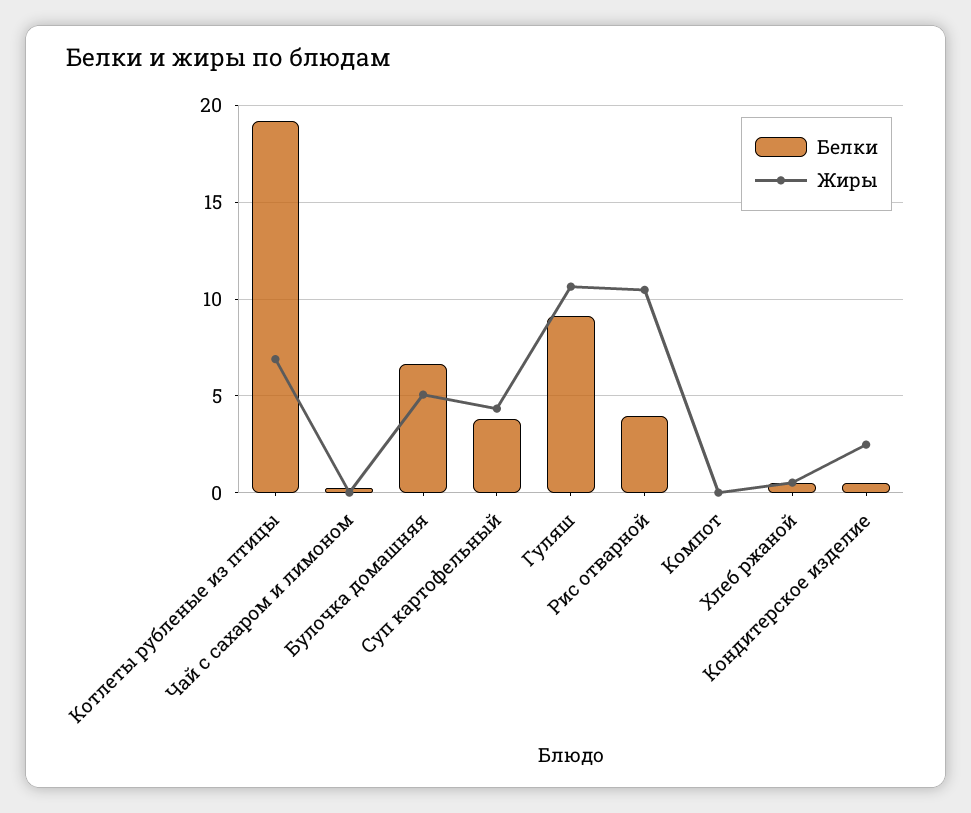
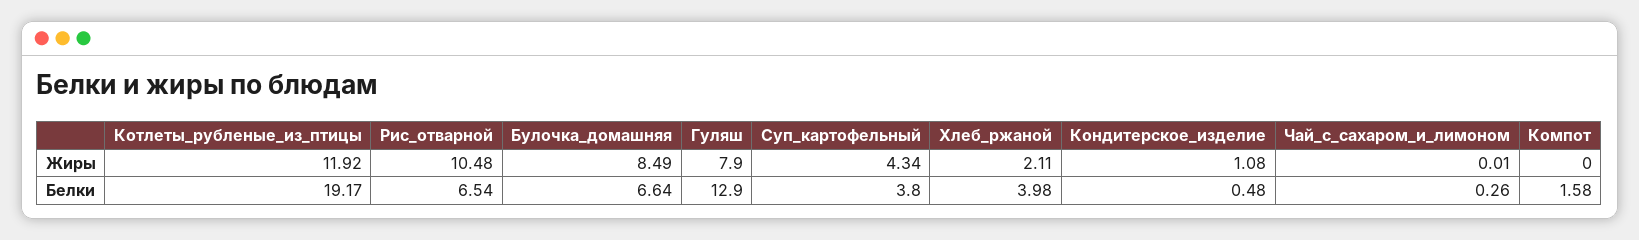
Жиры, Котлеты рубленые из птицы: 7 -> 11.92
Жиры, Булочка домашняя: 5 -> 8.49
Белки, Гуляш: 9 -> 12.9
Жиры, Гуляш: 10.5 -> 7.9
Белки, Рис отварной: 4 -> 6.54
Белки, Компот: 0 -> 1.58
Белки, Хлеб ржаной: 0.5 -> 3.98
Жиры, Хлеб ржаной: 0.5 -> 2.11
Жиры, Кондитерское изделие: 2.5 -> 1.08

